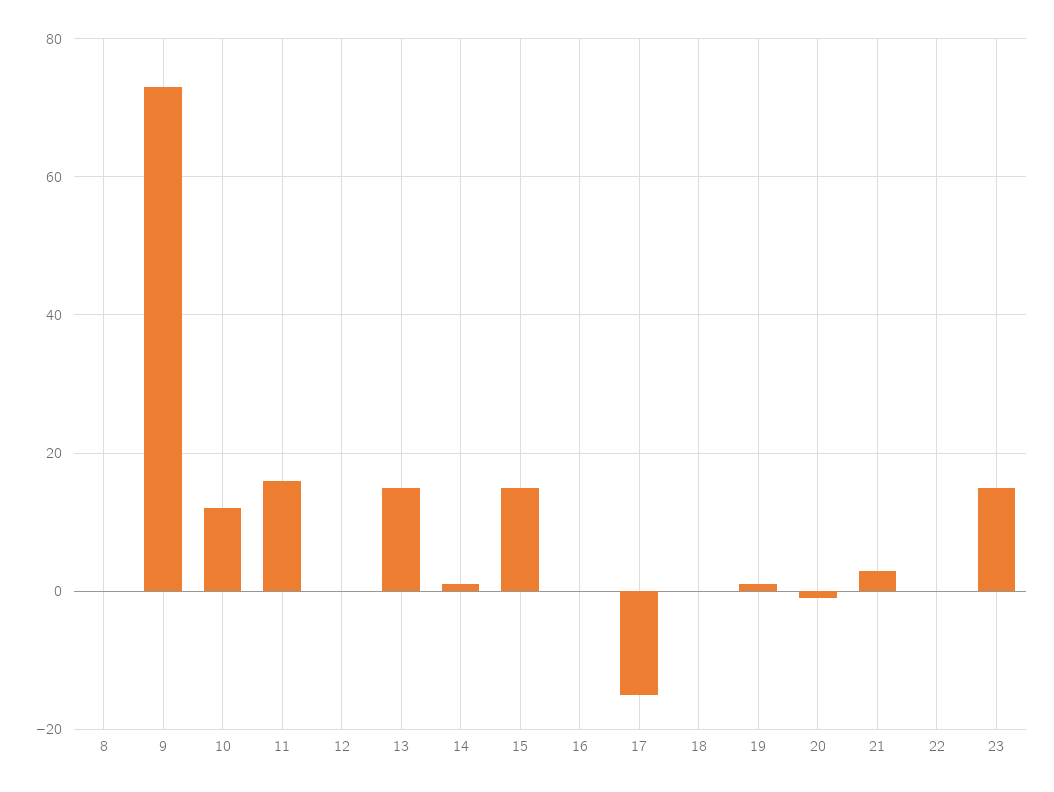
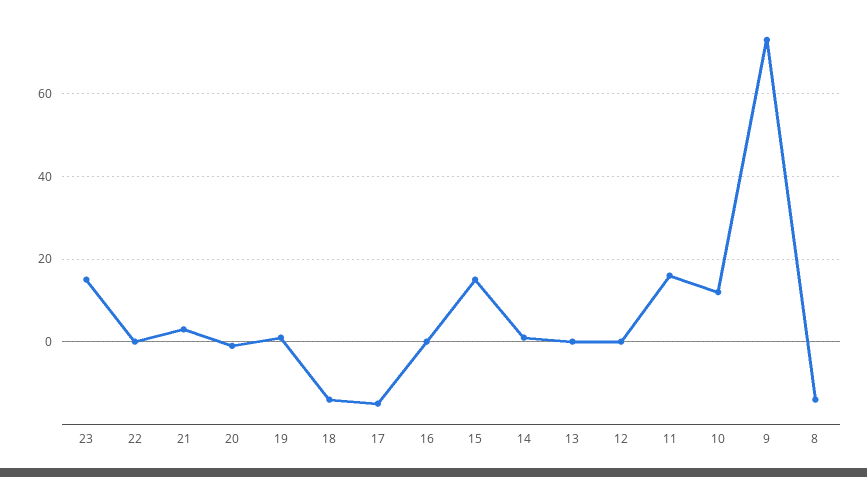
8: 0 -> -15
13: 15 -> 0
18: 0 -> -15

